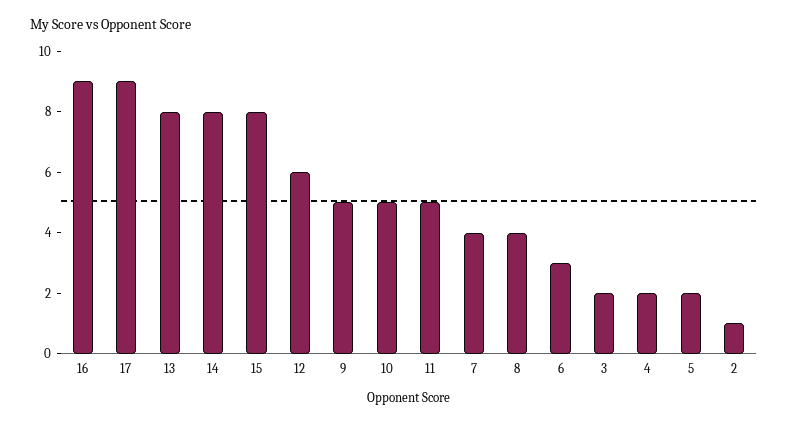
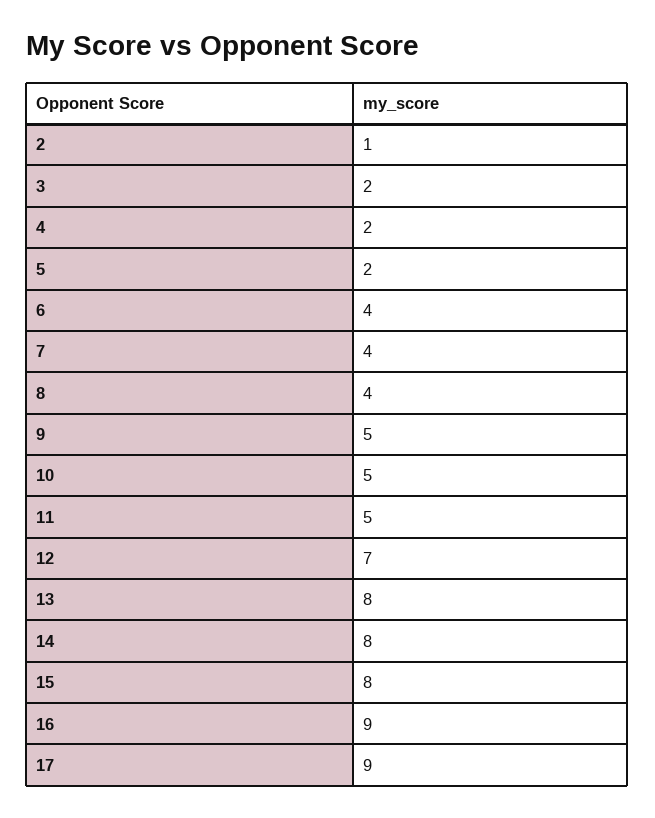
12: 6 -> 7
6: 3 -> 4

